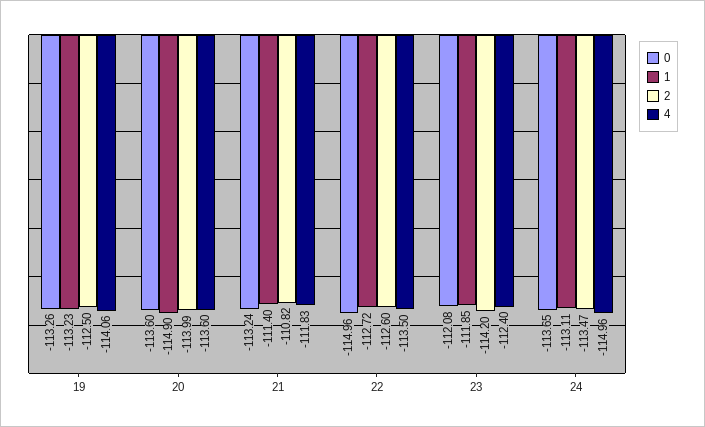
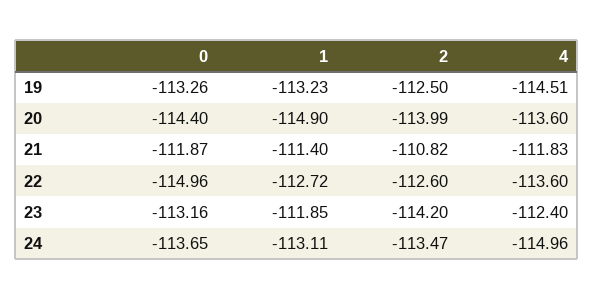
4, 19: -114.06 -> -114.51
0, 20: -113.6 -> -114.4
0, 21: -113.24 -> -111.87
4, 22: -113.5 -> -113.6
0, 23: -112.08 -> -113.16

